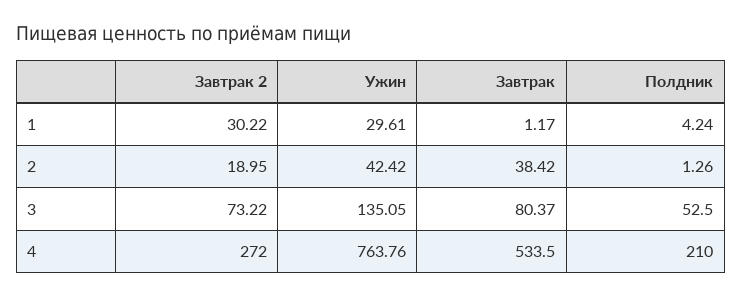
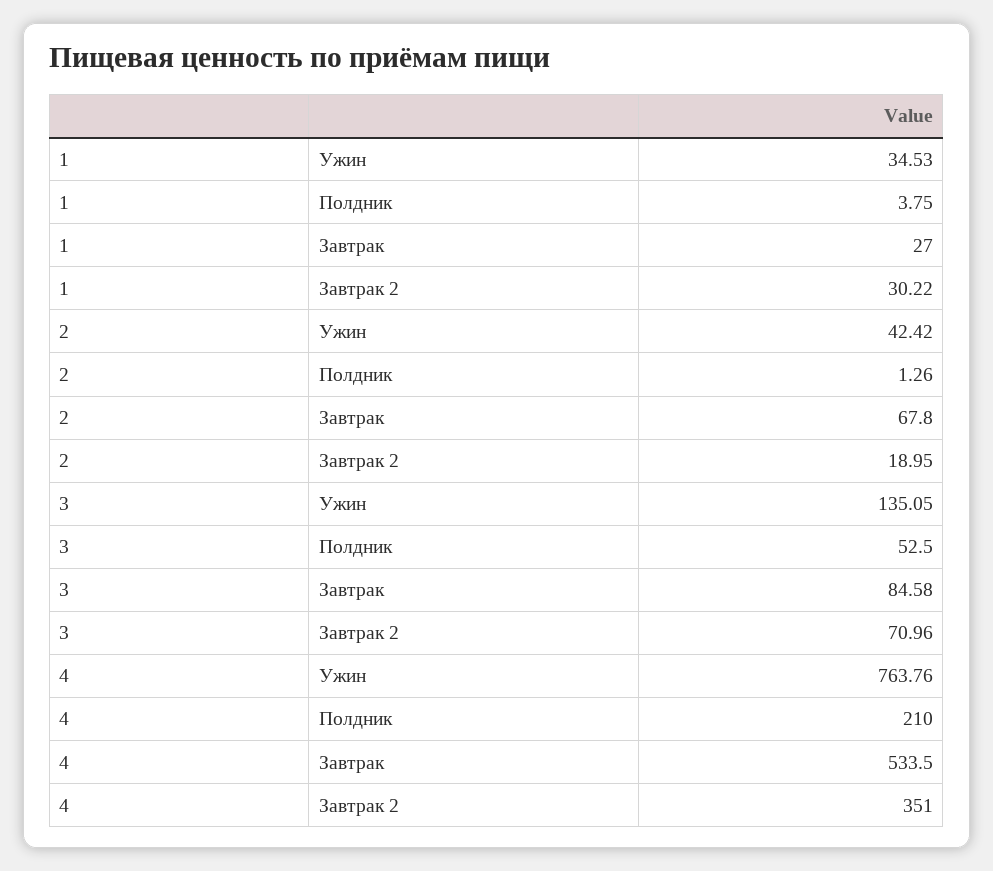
Ужин, 1: 29.61 -> 34.53
Завтрак, 1: 1.17 -> 27
Полдник, 1: 4.24 -> 3.75
Завтрак, 2: 38.42 -> 67.8
Завтрак 2, 3: 73.22 -> 70.96
Завтрак, 3: 80.37 -> 84.58
Завтрак 2, 4: 272 -> 351

